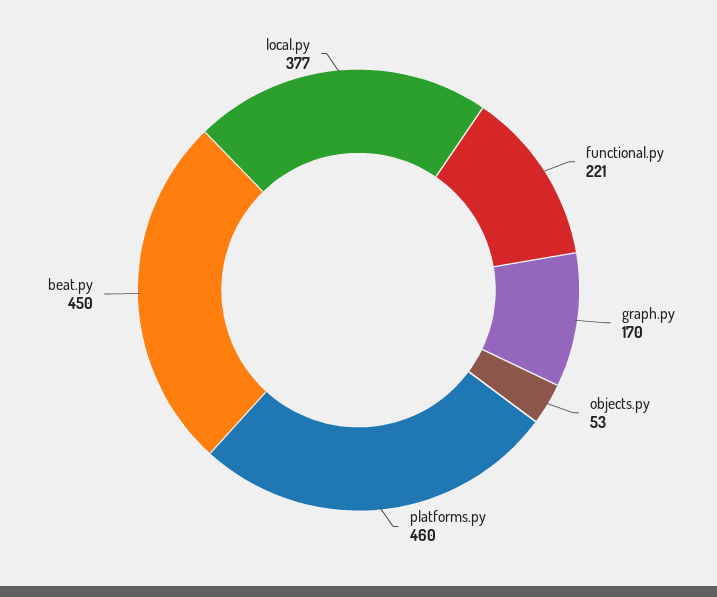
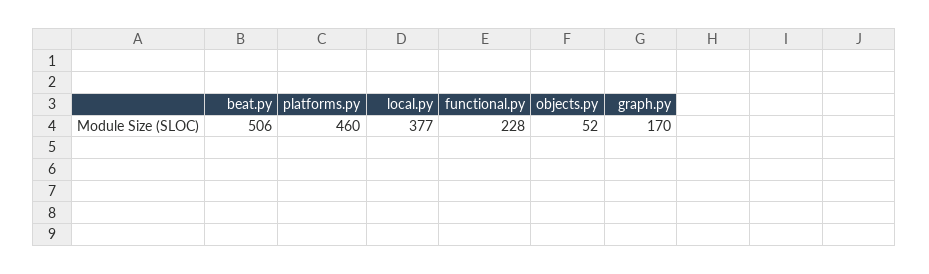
functional.py: 221 -> 228
objects.py: 53 -> 52
beat.py: 450 -> 506

